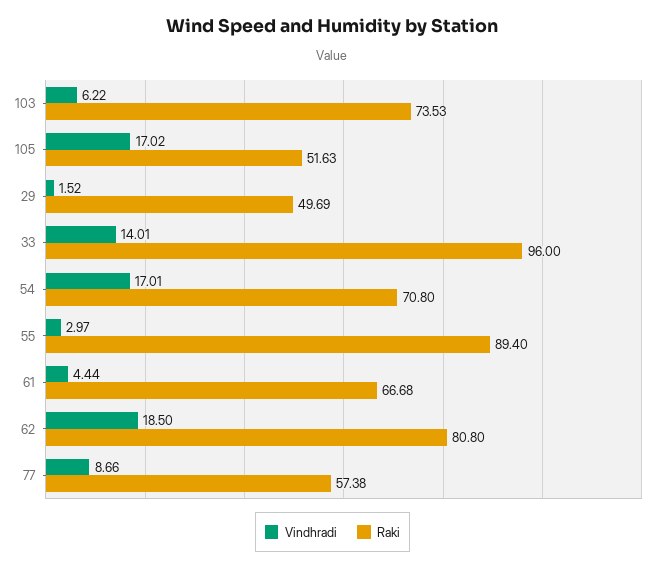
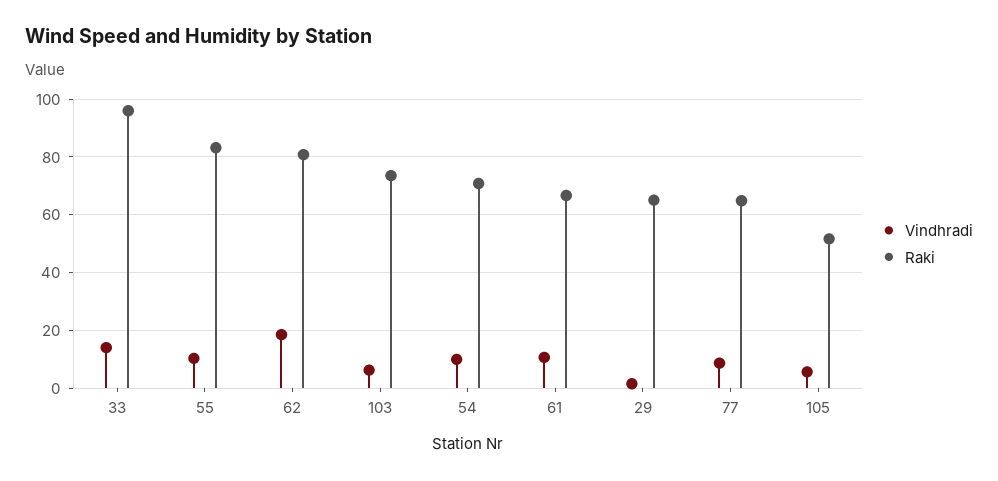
Vindhradi, 105: 17.02 -> 5
Raki, 29: 49.69 -> 65
Vindhradi, 54: 17.01 -> 10
Vindhradi, 55: 2.97 -> 10
Raki, 55: 89.4 -> 82.5
Vindhradi, 61: 4.44 -> 10
Raki, 77: 57.38 -> 65

